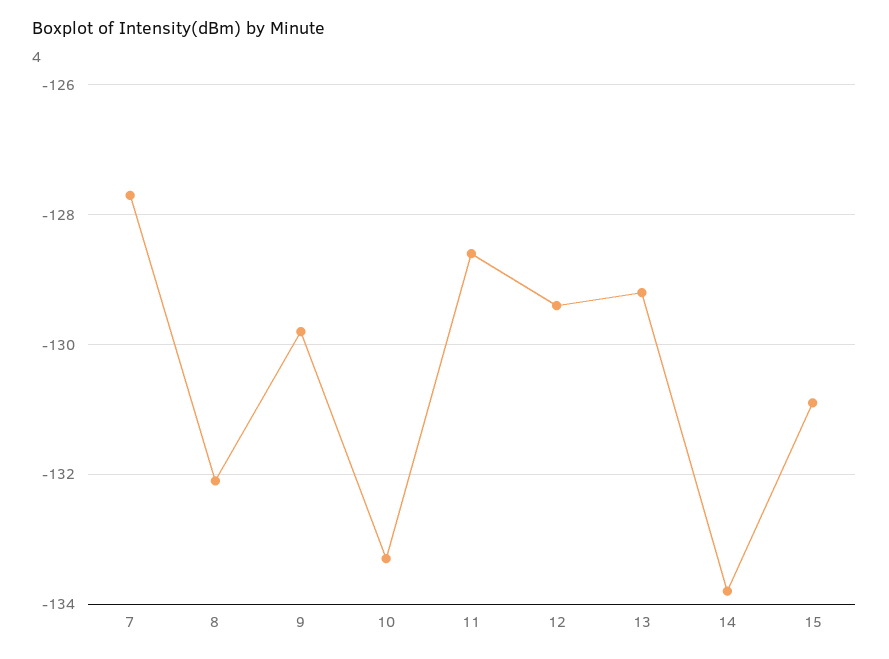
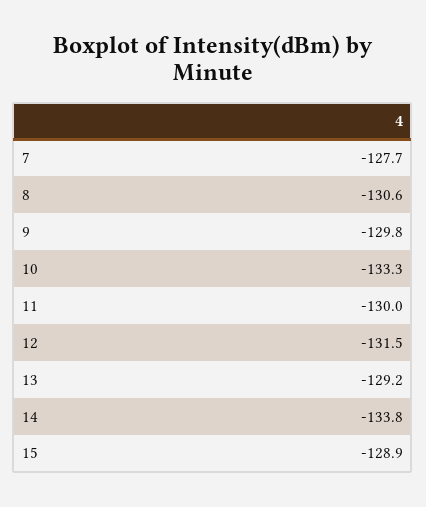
8: -132 -> -130.6
11: -128.5 -> -130
12: -129.5 -> -131.5
15: -131 -> -128.9

